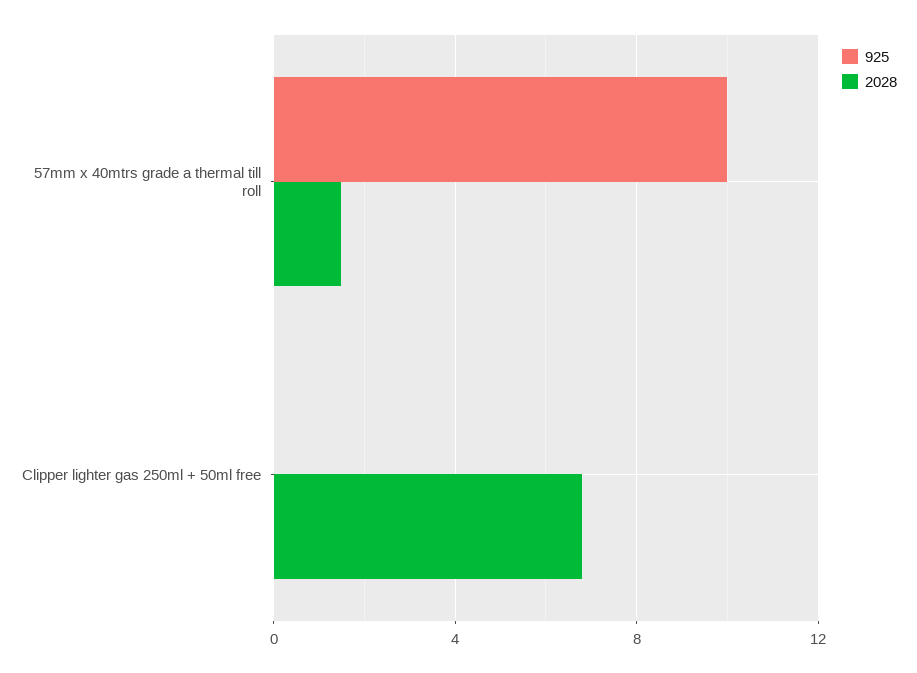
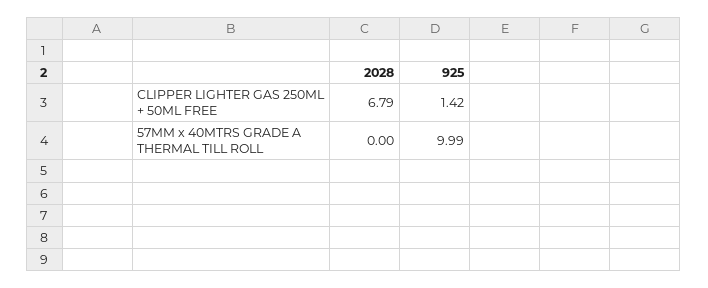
2028, 57mm x 40mtrs grade a thermal till roll: 1.5 -> 0
925, Clipper lighter gas 250ml + 50ml free: 0 -> 1.42

